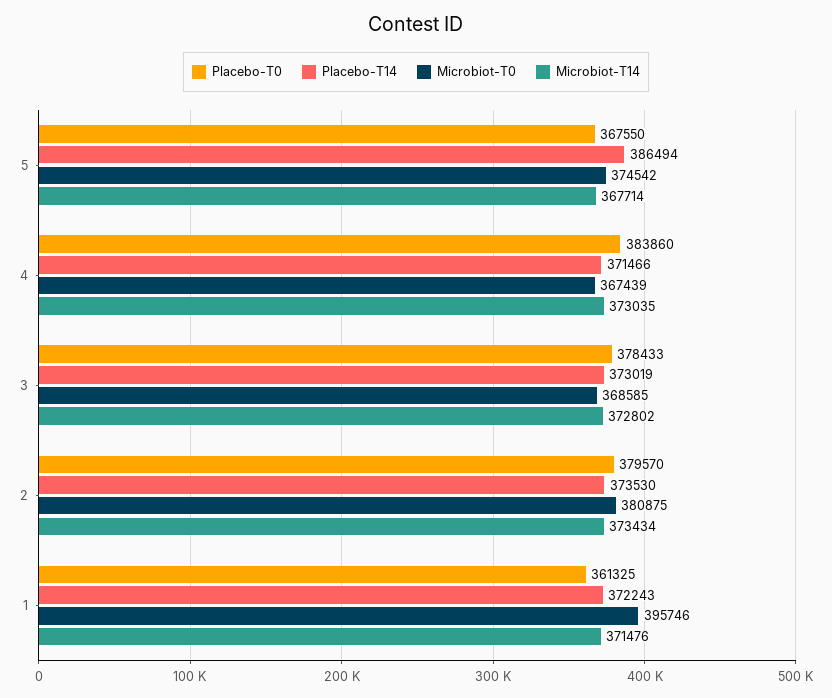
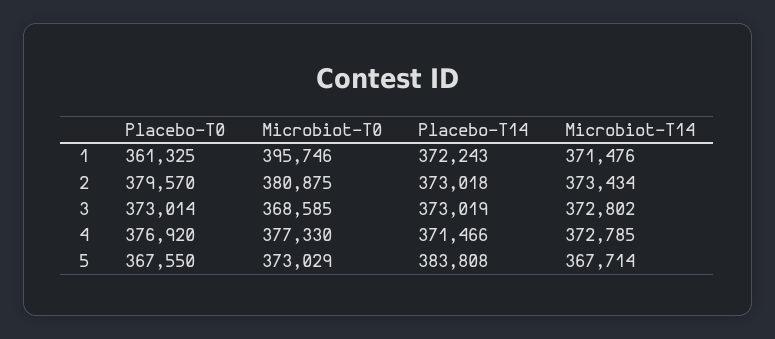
Placebo-T14, 5: 386494 -> 383808
Microbiot-T0, 5: 374542 -> 373029
Placebo-T0, 4: 383860 -> 376920
Microbiot-T0, 4: 367439 -> 377330
Microbiot-T14, 4: 373035 -> 372785
Placebo-T0, 3: 378433 -> 373014
Placebo-T14, 2: 373530 -> 373018

